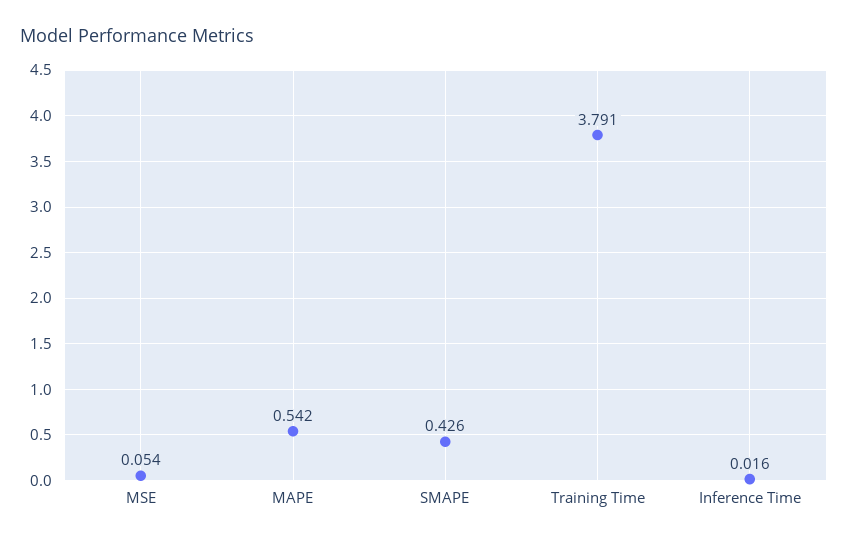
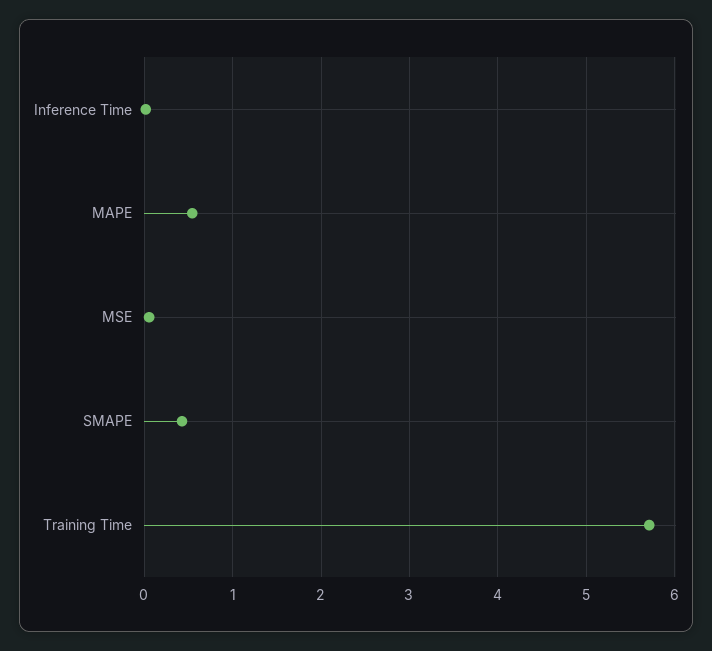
Training Time: 3.791 -> 5.7

